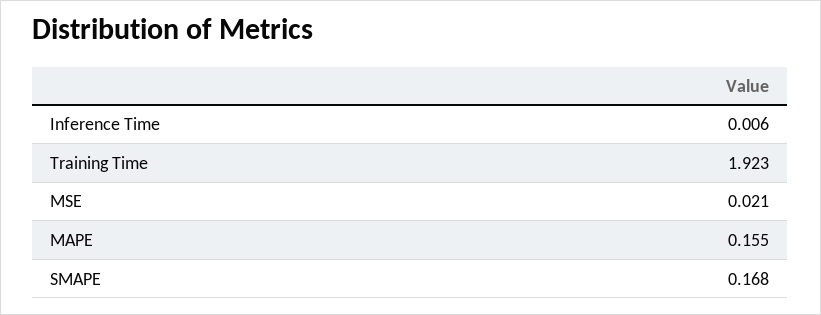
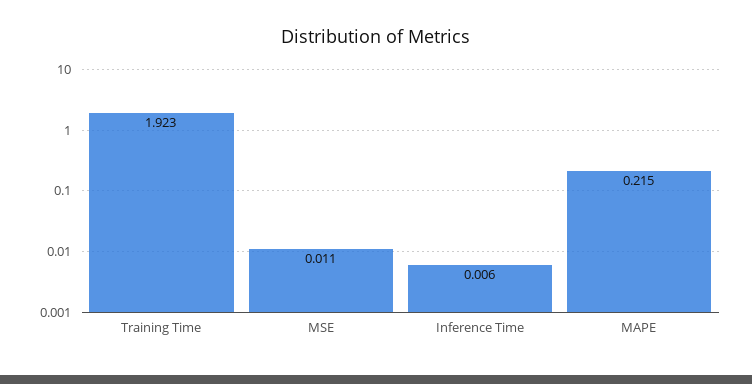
MSE: 0.021 -> 0.011
MAPE: 0.155 -> 0.215
SMAPE: 0.168 -> none

